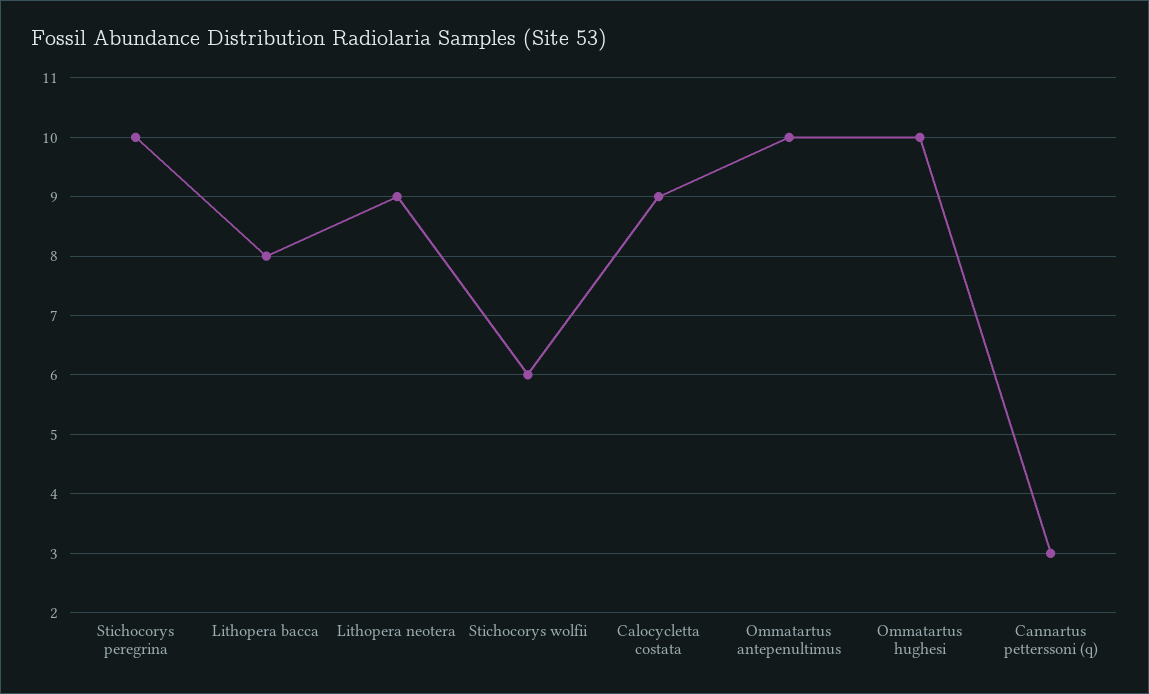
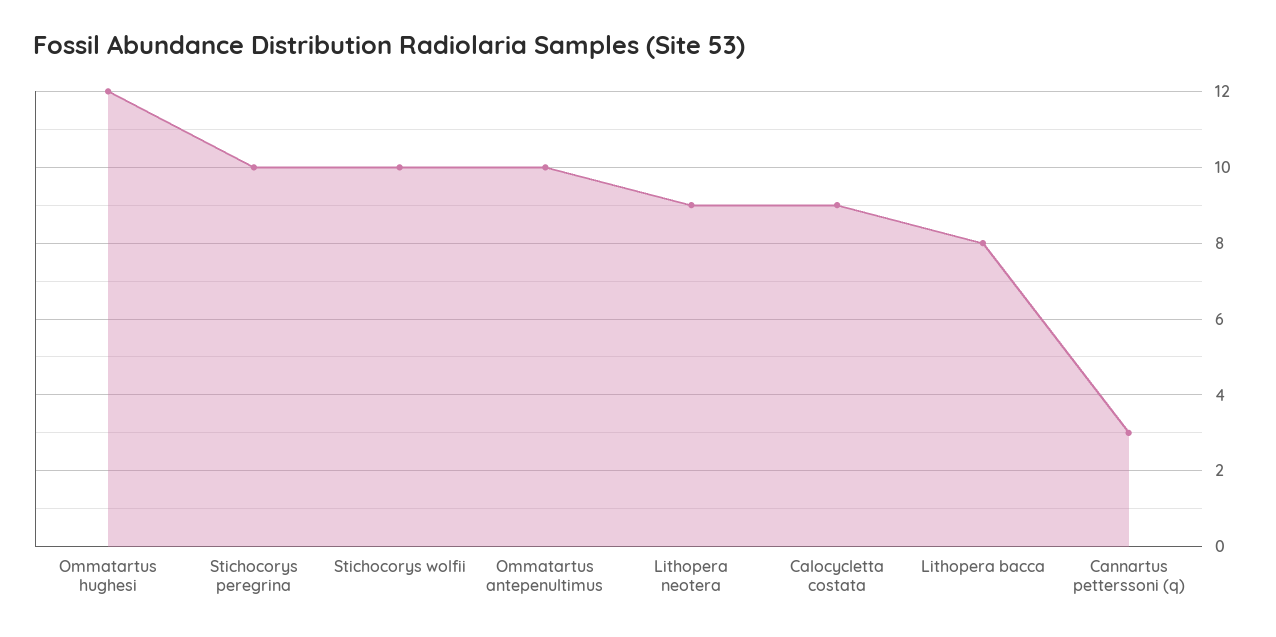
Stichocorys wolfii: 6 -> 10
Ommatartus hughesi: 10 -> 12

